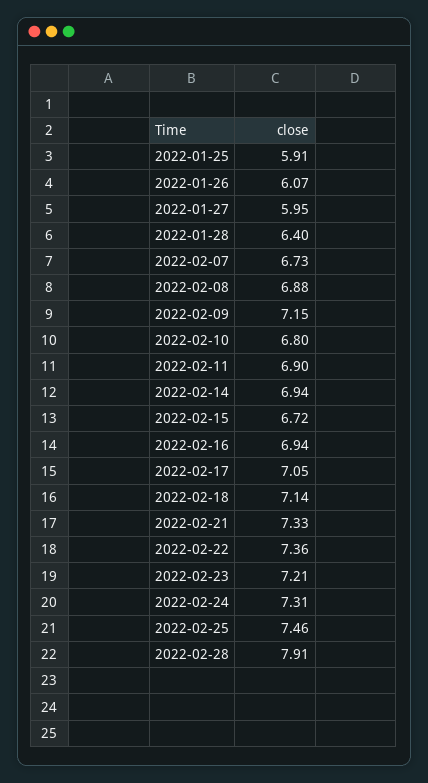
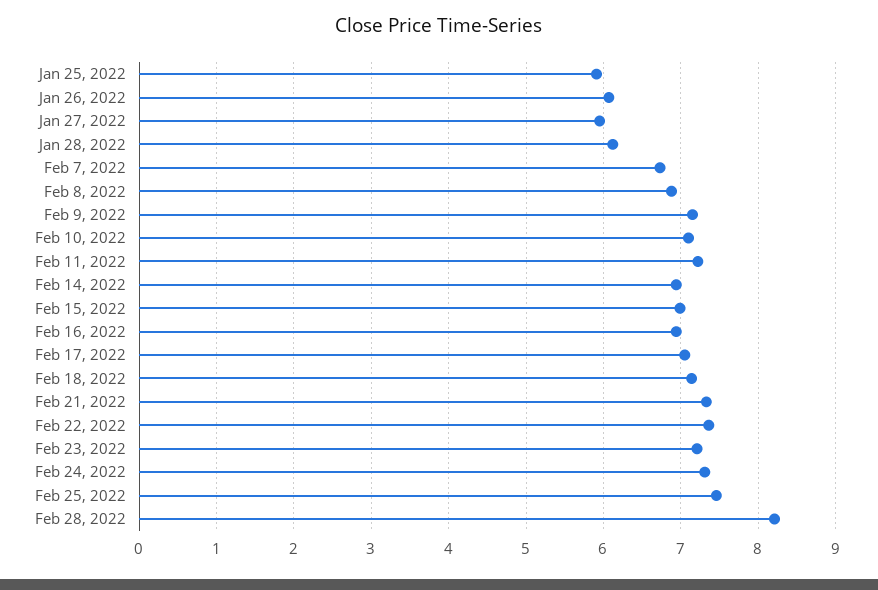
2022-01-28: 6.4 -> 6.1
2022-02-10: 6.8 -> 7.1
2022-02-11: 6.9 -> 7.2
2022-02-15: 6.72 -> 7
2022-02-28: 7.91 -> 8.2

